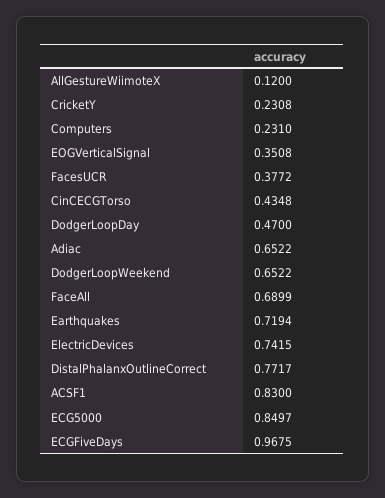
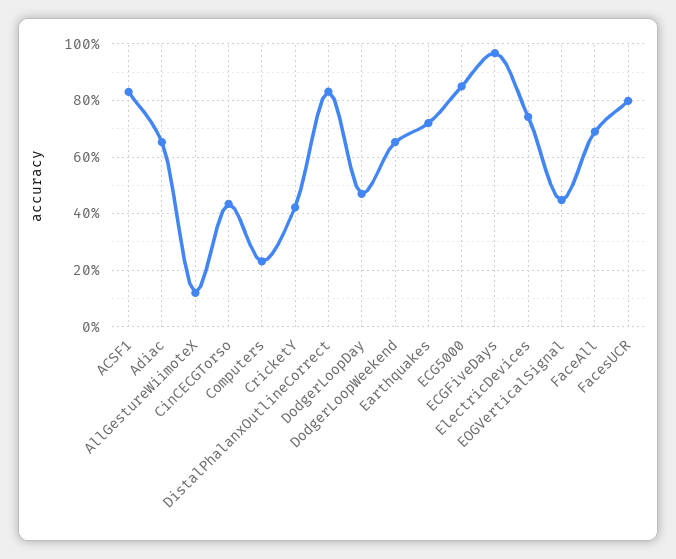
CricketY: 0.2308 -> 0.425
EOGVerticalSignal: 0.3508 -> 0.45
FacesUCR: 0.3772 -> 0.8
DistalPhalanxOutlineCorrect: 0.7717 -> 0.825

